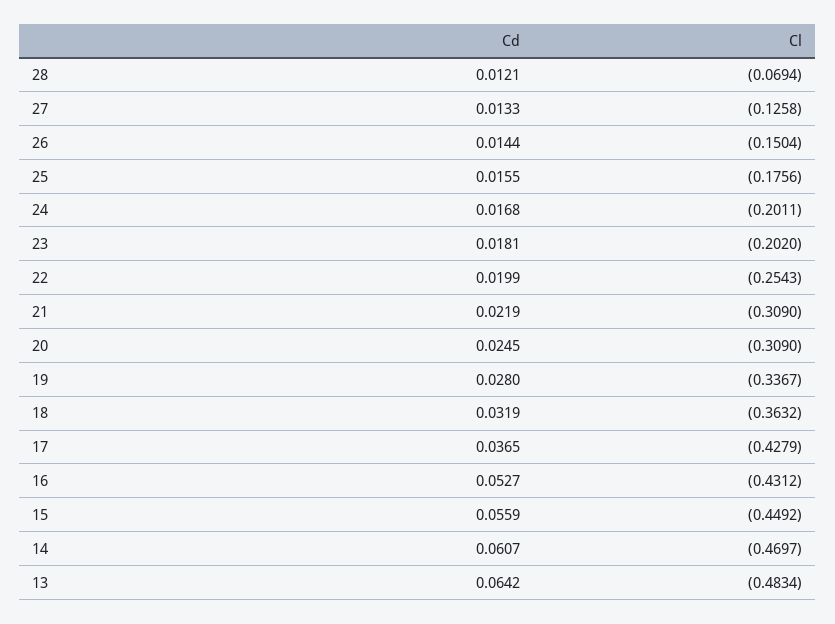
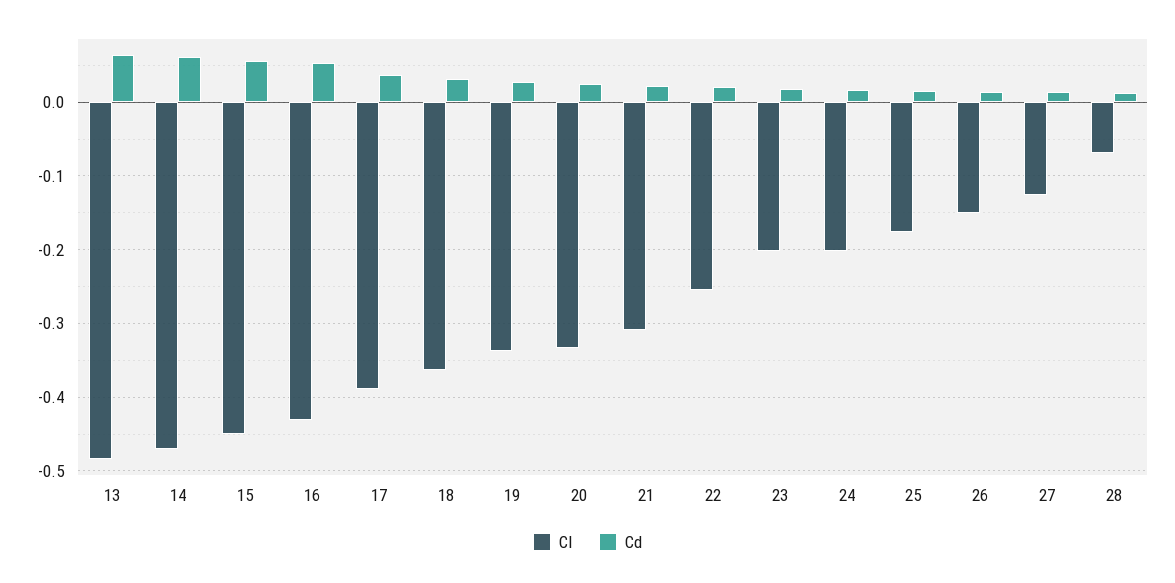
Cl, 20: -0.309 -> -0.33
Cl, 17: -0.4279 -> -0.39

